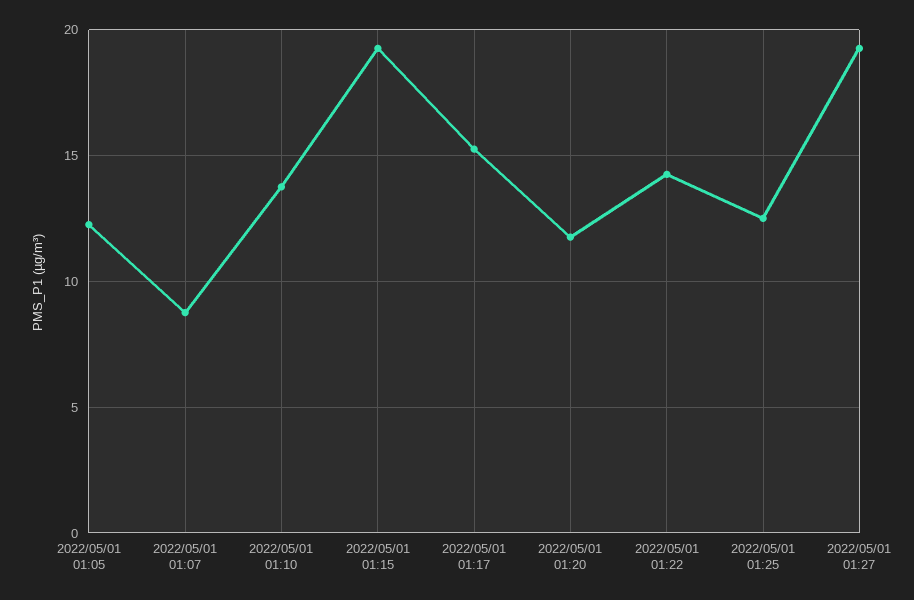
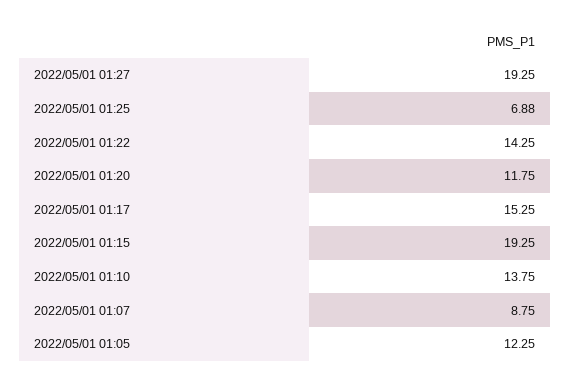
2022/05/01 01:25: 12.5 -> 6.88

